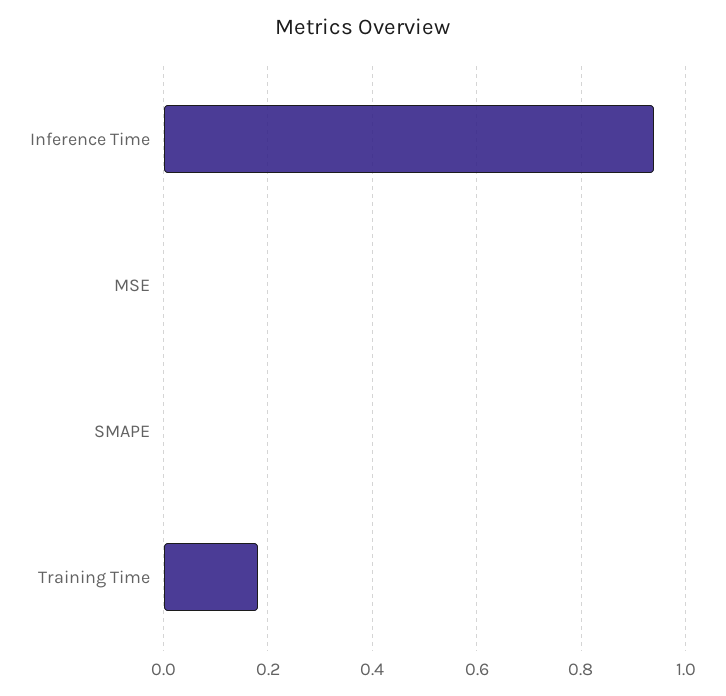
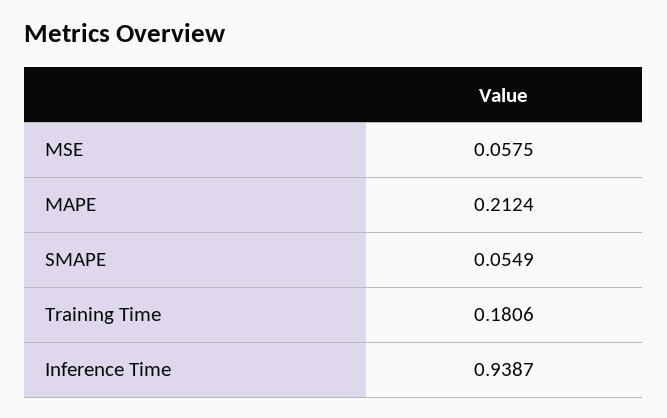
MSE: 0 -> 0.0575
SMAPE: 0 -> 0.0549
MAPE: none -> 0.2124

